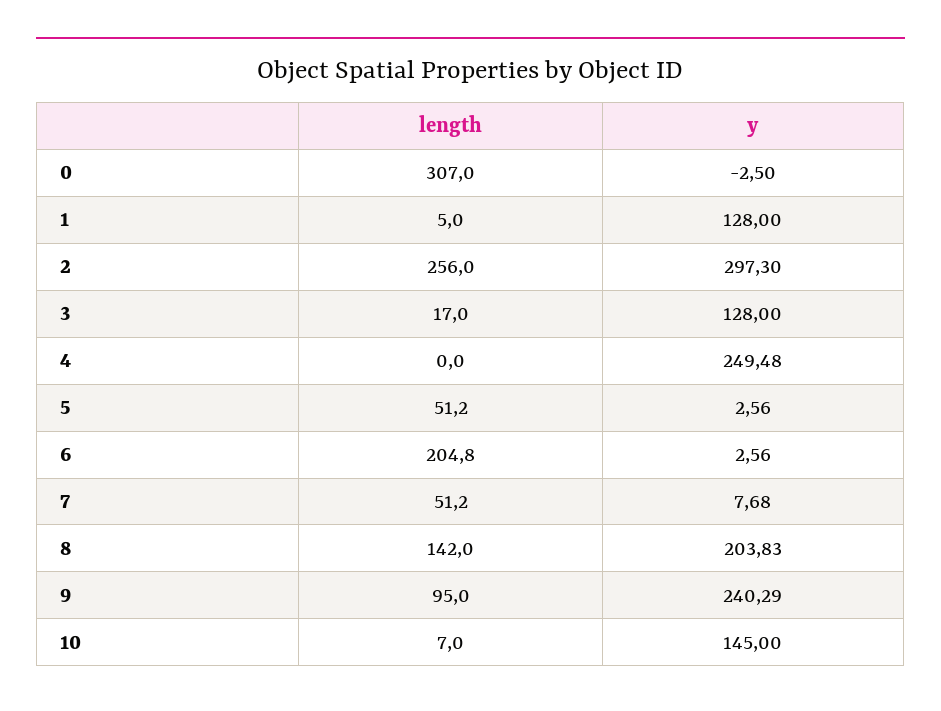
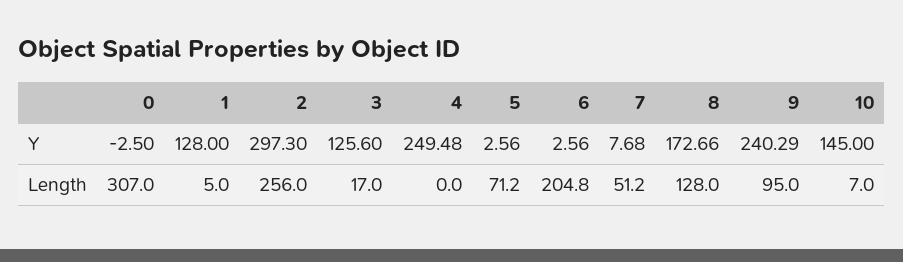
y, 3: 128 -> 125.6
length, 5: 51.2 -> 71.2
length, 8: 142 -> 128
y, 8: 203.83 -> 172.66

